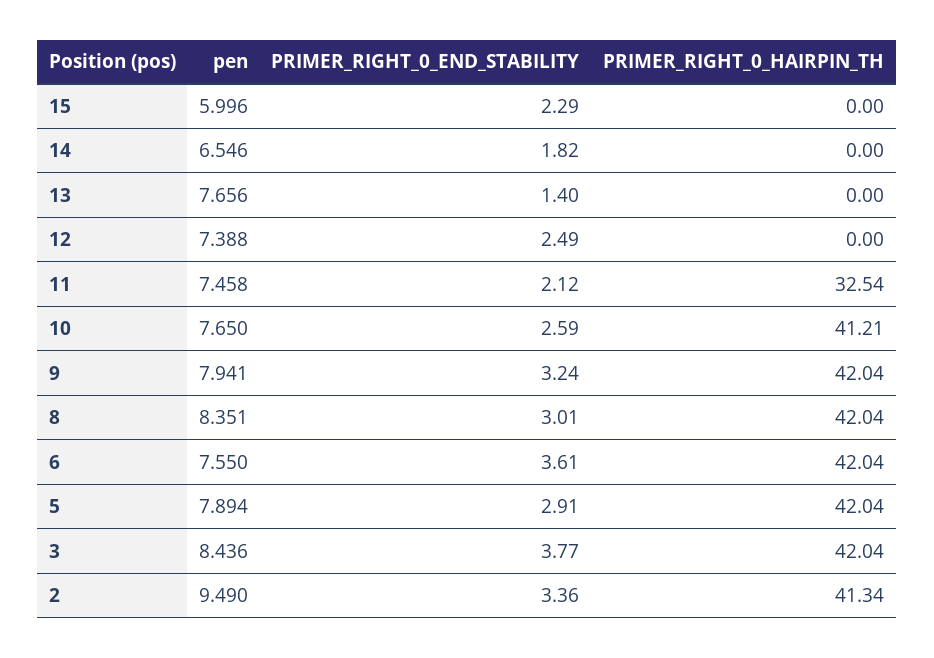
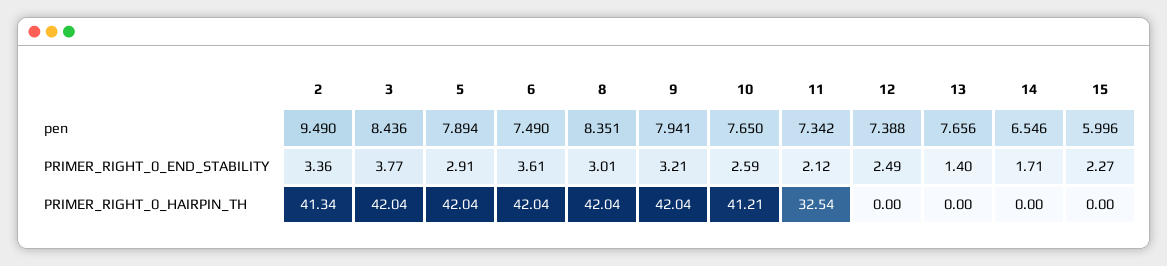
PRIMER_RIGHT_0_END_STABILITY, 15: 2.29 -> 2.27
PRIMER_RIGHT_0_END_STABILITY, 14: 1.82 -> 1.71
pen, 11: 7.458 -> 7.342
PRIMER_RIGHT_0_END_STABILITY, 9: 3.24 -> 3.21
pen, 6: 7.55 -> 7.49

